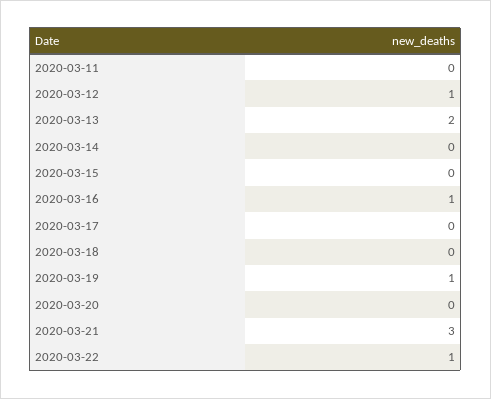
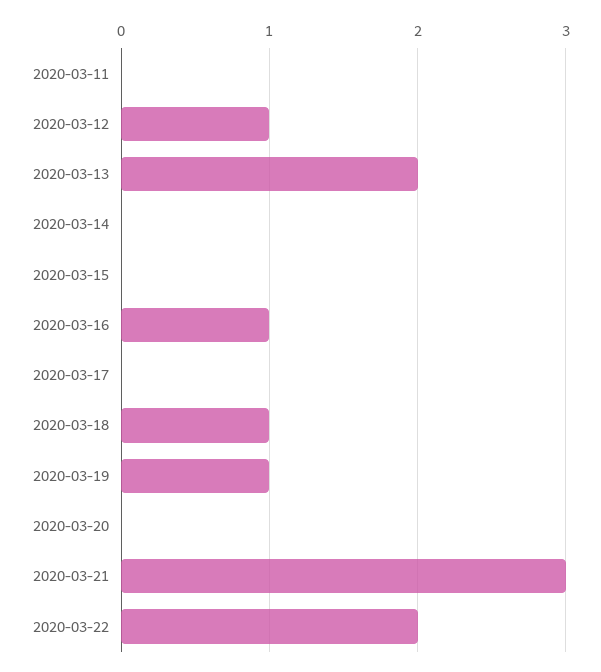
2020-03-18: 0 -> 1
2020-03-22: 1 -> 2

